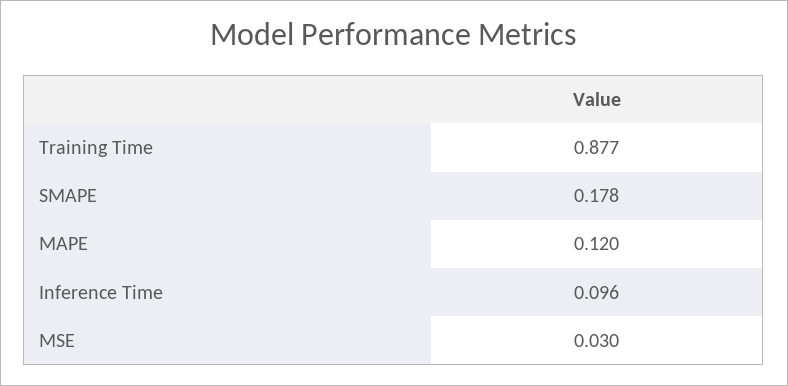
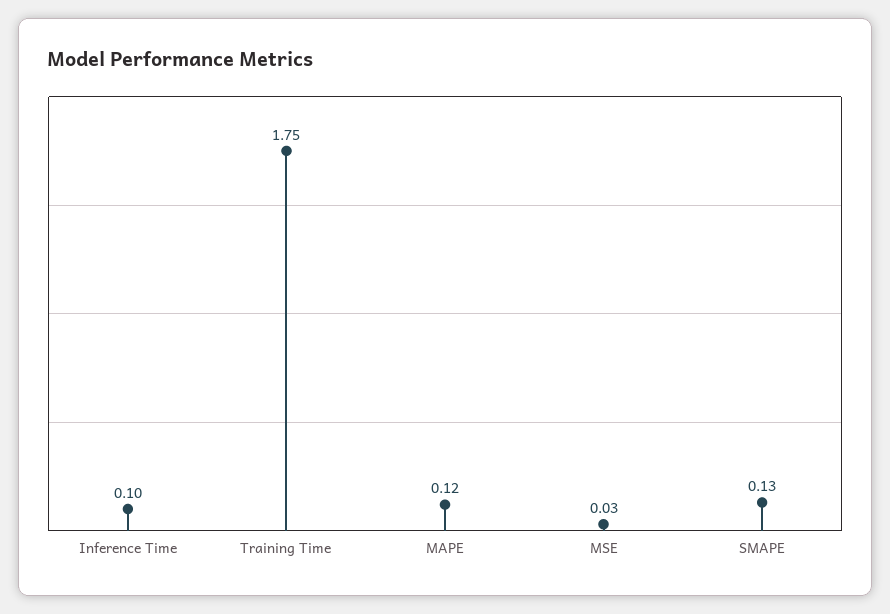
Training Time: 0.877 -> 1.75
SMAPE: 0.178 -> 0.13

